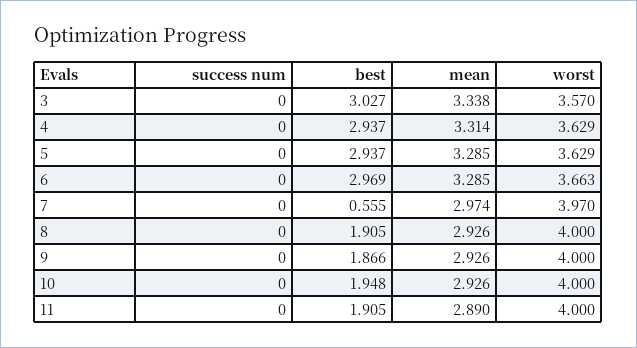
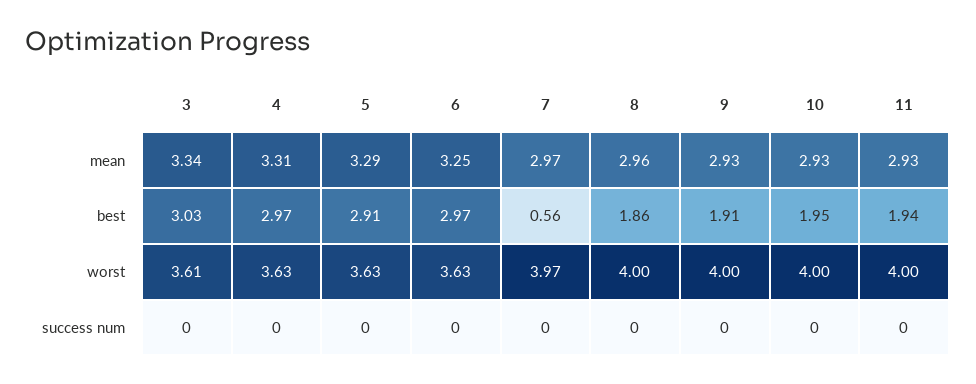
worst, 3: 3.57 -> 3.61
best, 4: 2.937 -> 2.97
best, 5: 2.937 -> 2.91
mean, 6: 3.285 -> 3.25
worst, 6: 3.663 -> 3.63
best, 8: 1.905 -> 1.86
mean, 8: 2.926 -> 2.96
best, 9: 1.866 -> 1.91
best, 11: 1.905 -> 1.94
mean, 11: 2.89 -> 2.93

